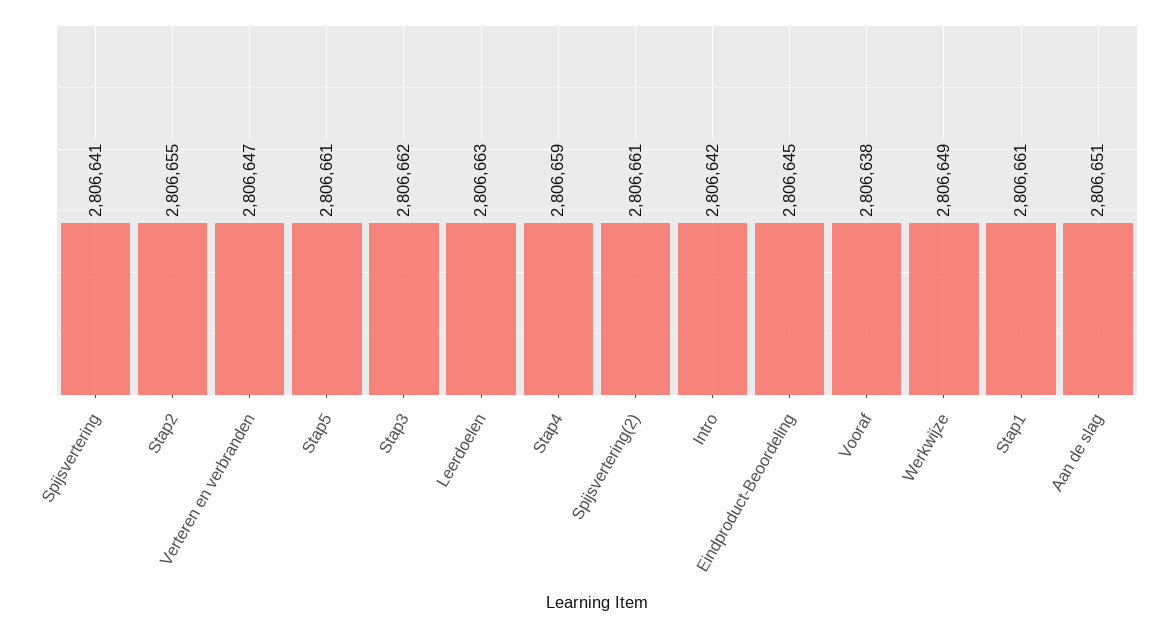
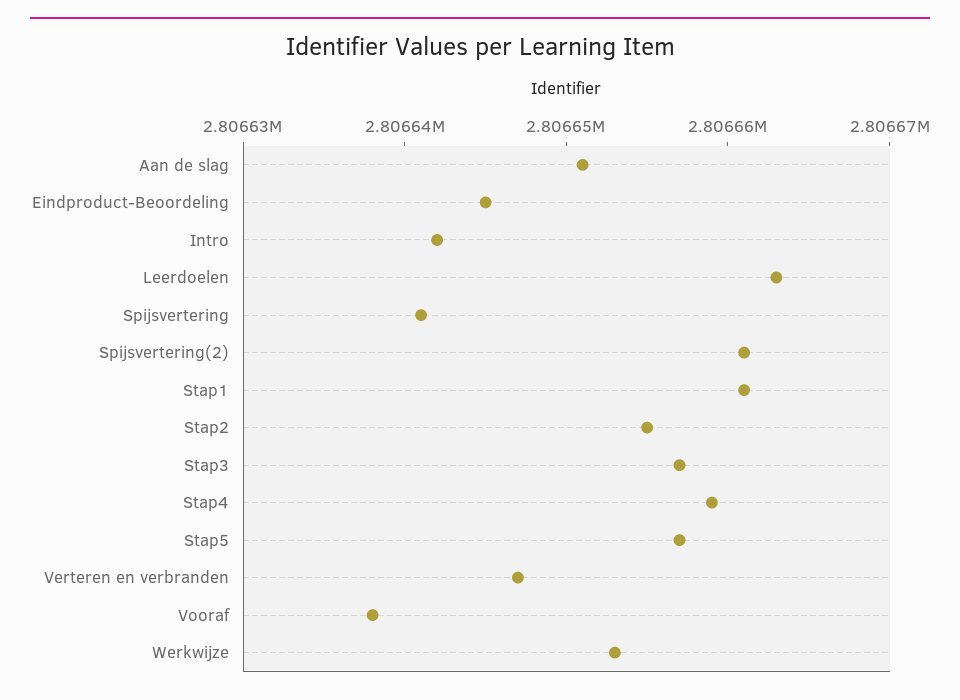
Stap5: 2806661 -> 2806657
Stap3: 2806662 -> 2806657
Werkwijze: 2806649 -> 2806653

